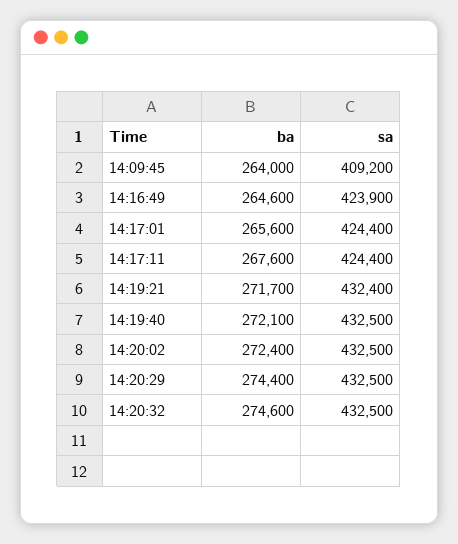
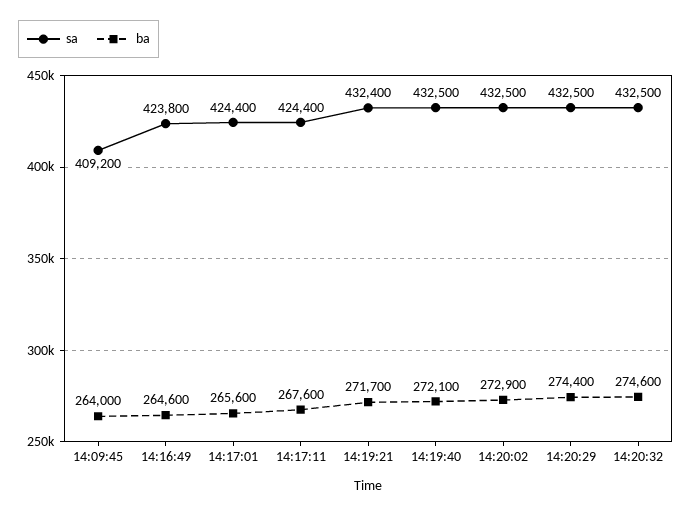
sa, 14:16:49: 423900 -> 423800
ba, 14:20:02: 272400 -> 272900

